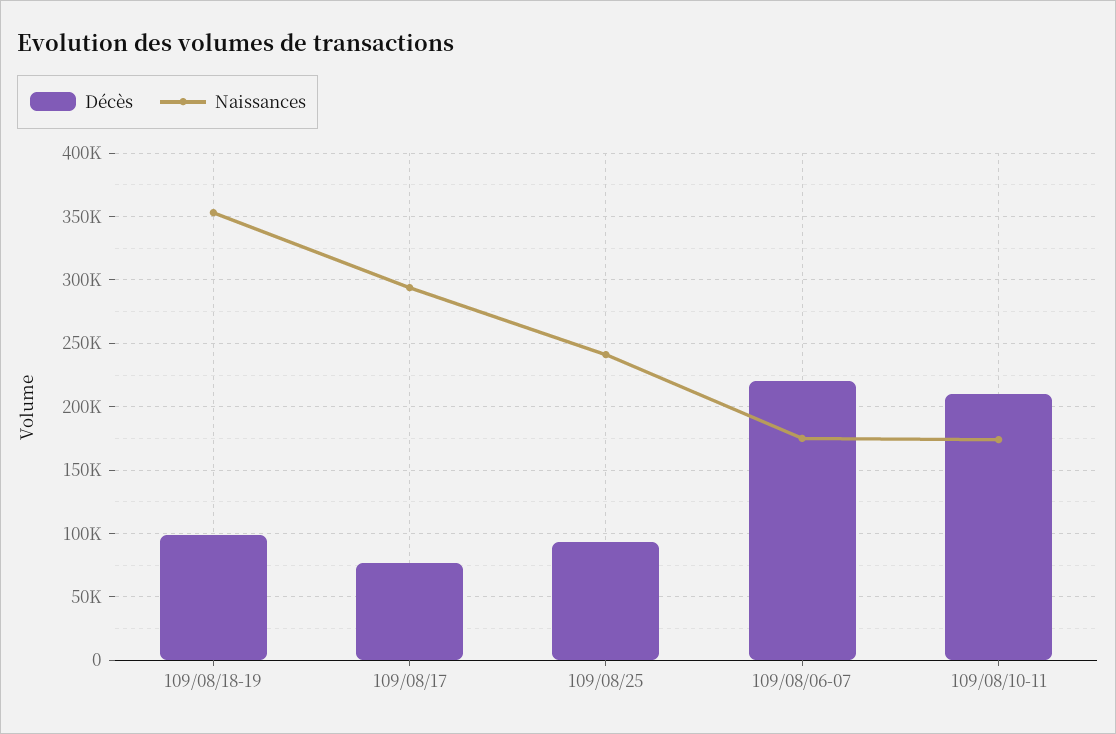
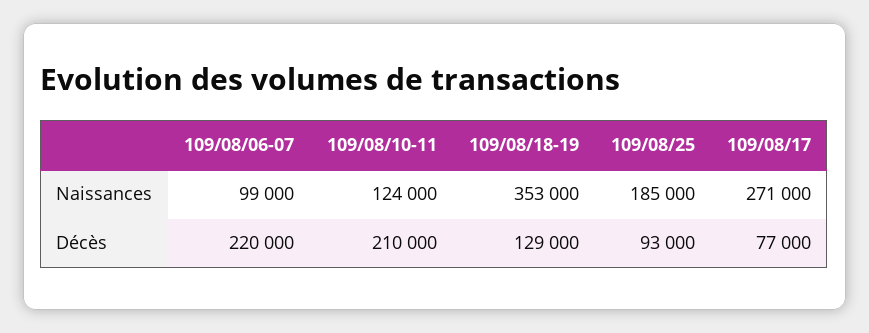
Décès, 109/08/18-19: 100000 -> 129000
Naissances, 109/08/17: 295000 -> 271000
Naissances, 109/08/25: 240000 -> 185000
Naissances, 109/08/06-07: 175000 -> 99000
Naissances, 109/08/10-11: 175000 -> 124000

